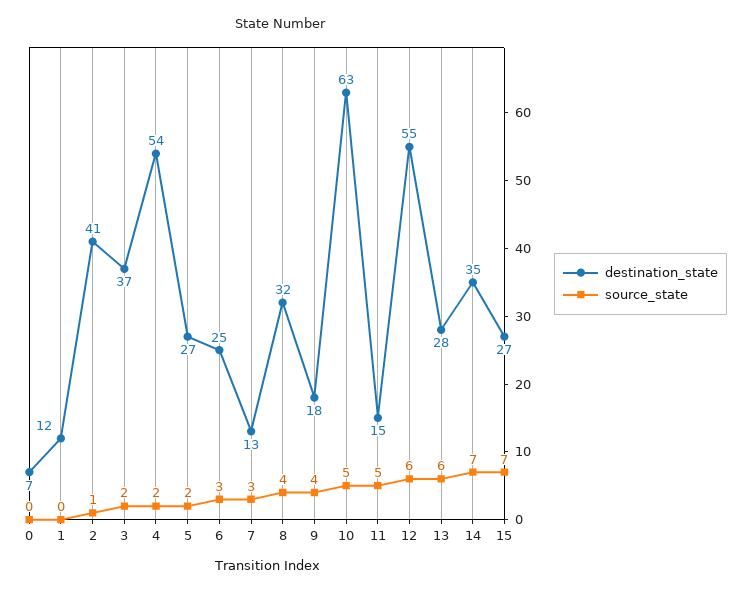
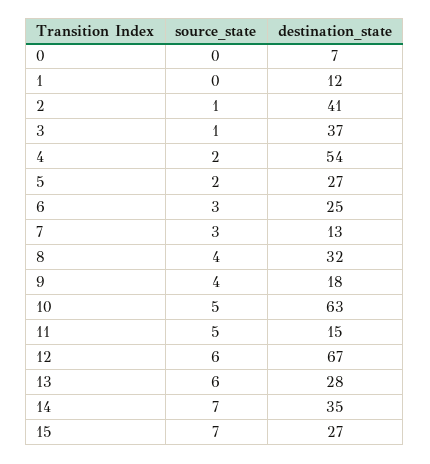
source_state, 3: 2 -> 1
destination_state, 12: 55 -> 67

